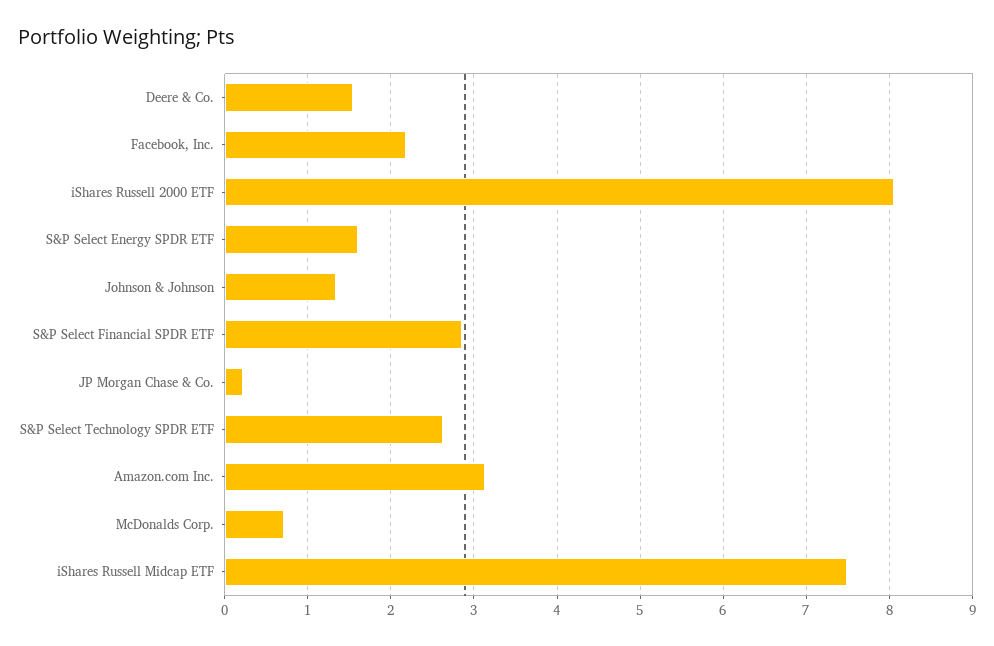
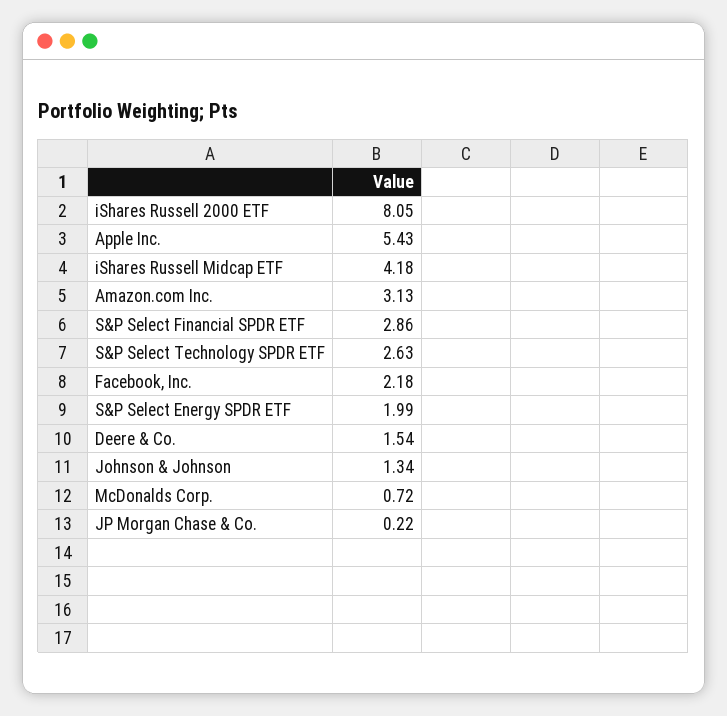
S&P Select Energy SPDR ETF: 1.6 -> 1.99
iShares Russell Midcap ETF: 7.5 -> 4.18
Apple Inc.: none -> 5.43

